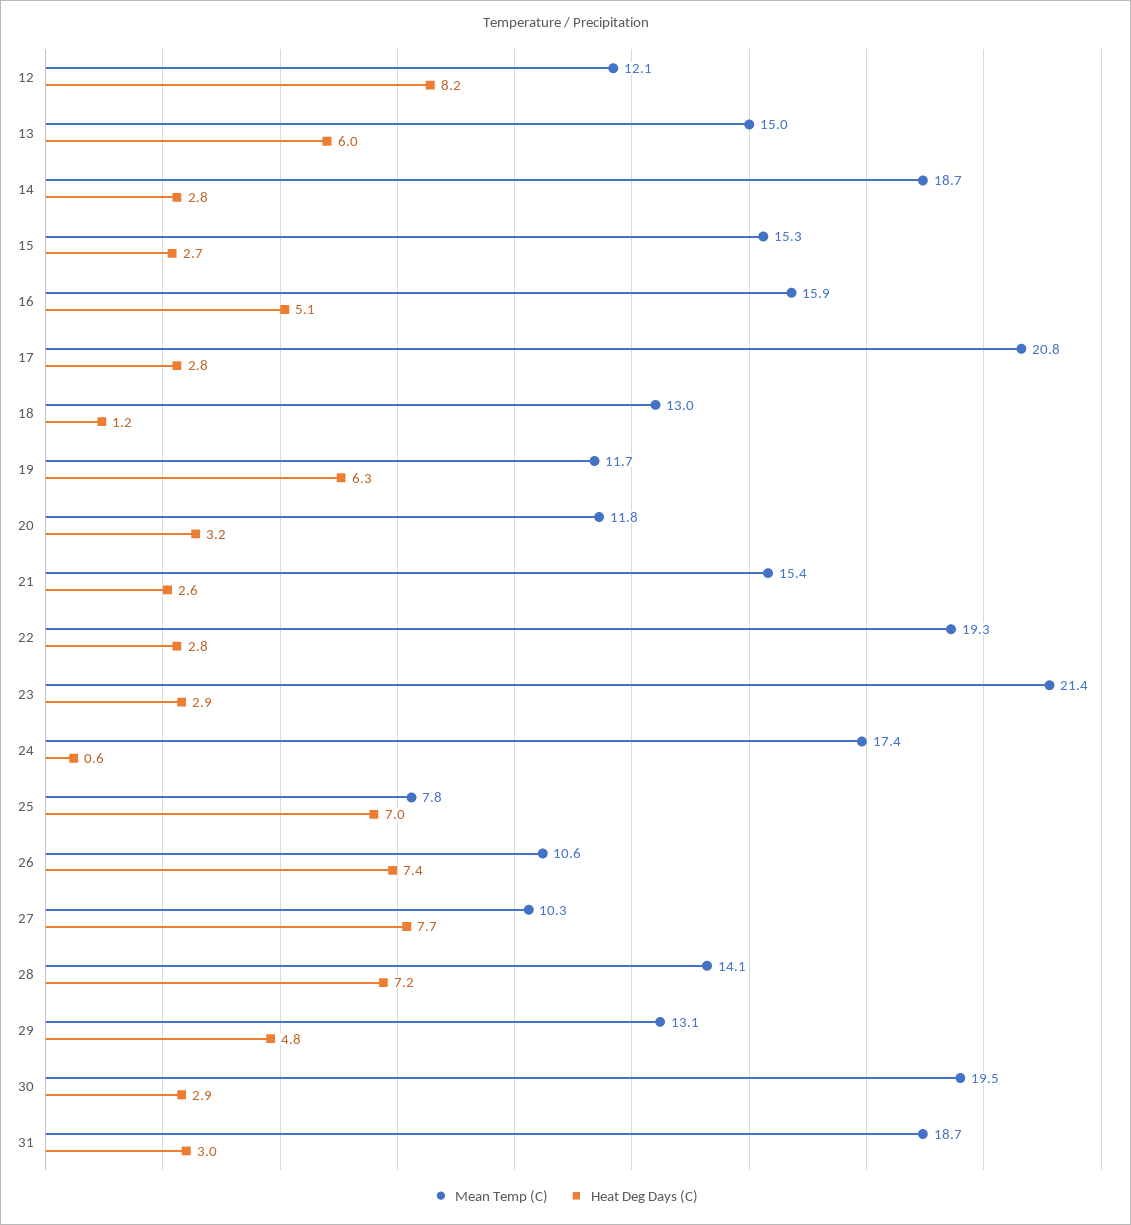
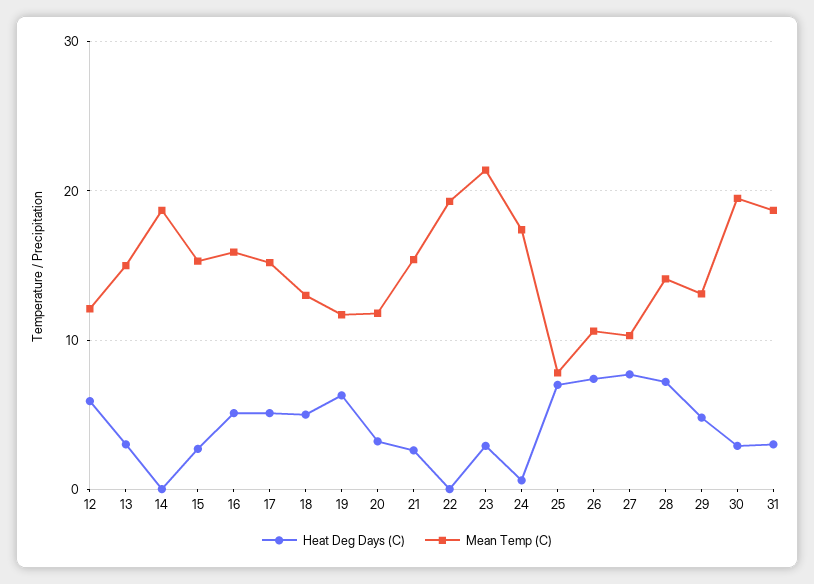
Heat Deg Days (C), 12: 8.2 -> 6
Heat Deg Days (C), 13: 6 -> 3
Heat Deg Days (C), 14: 2.8 -> 0
Mean Temp (C), 17: 20.8 -> 15
Heat Deg Days (C), 17: 2.8 -> 5
Heat Deg Days (C), 18: 1.2 -> 5
Heat Deg Days (C), 22: 2.8 -> 0

